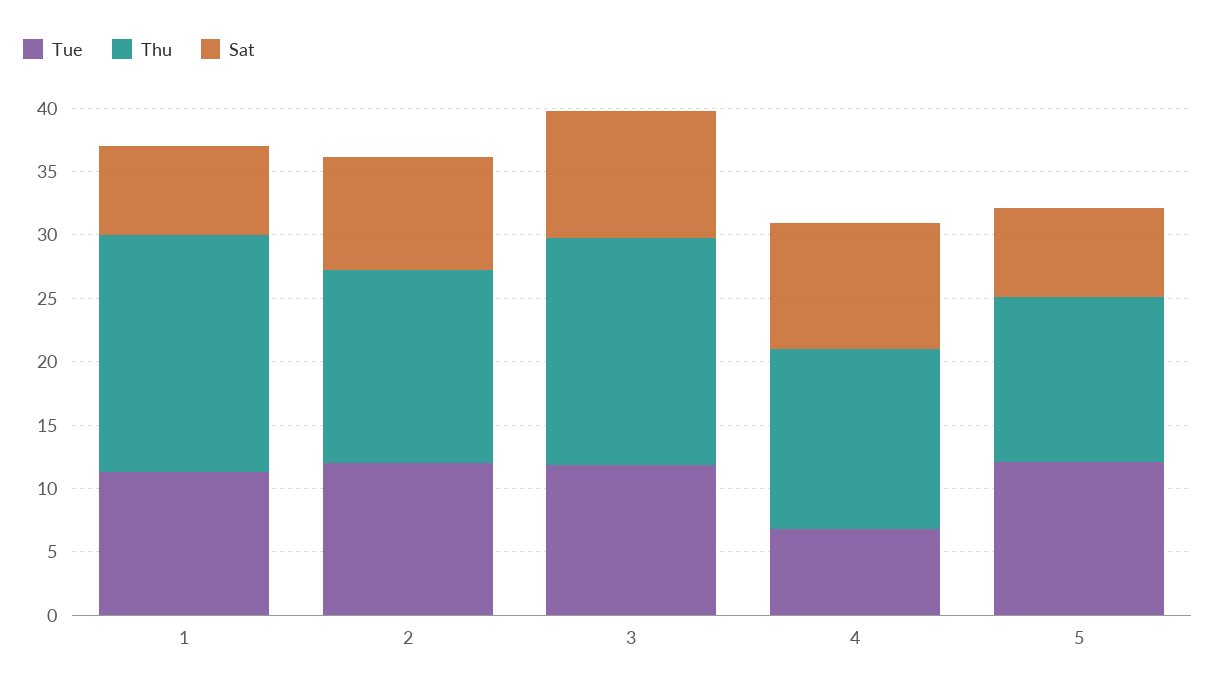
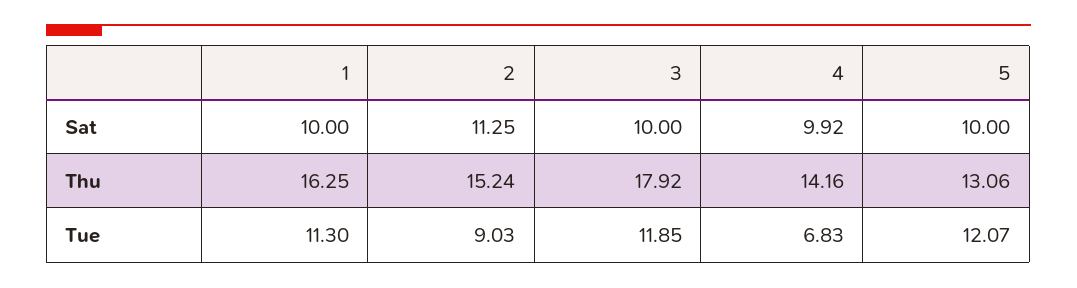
Thu, 1: 19 -> 16.25
Sat, 1: 7 -> 10
Tue, 2: 12 -> 9.03
Sat, 2: 9 -> 11.25
Sat, 5: 7 -> 10

